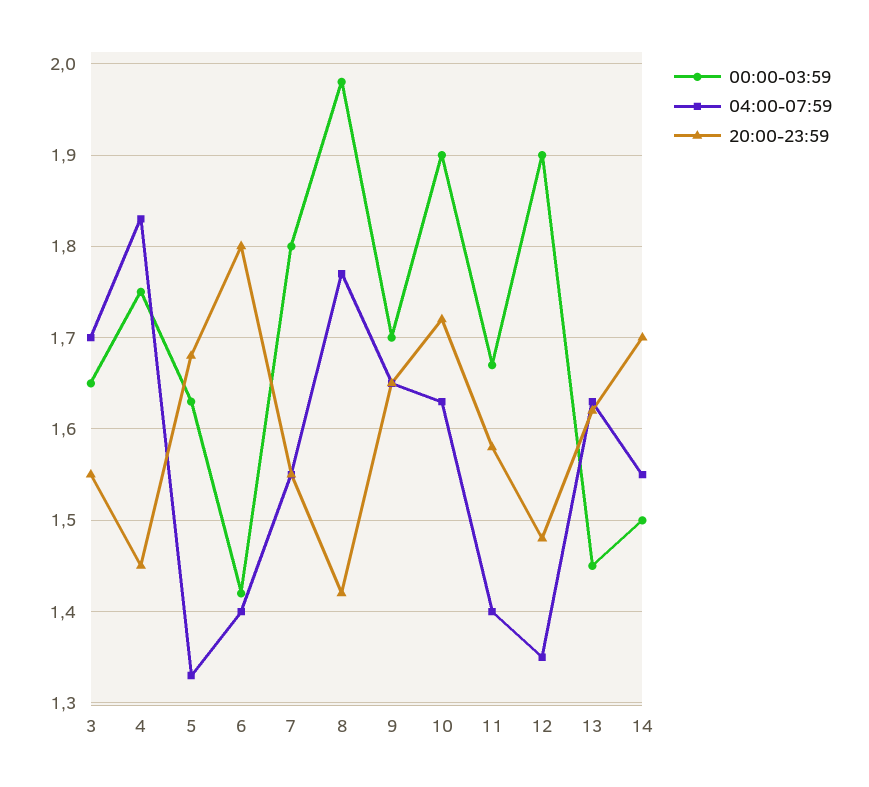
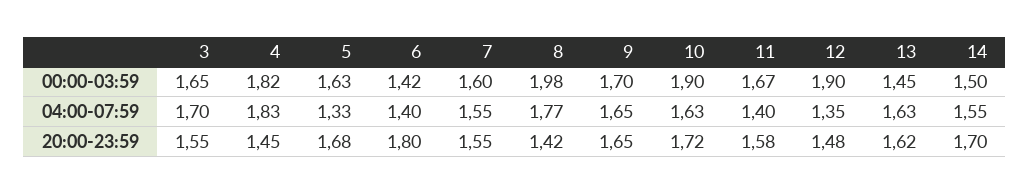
00:00-03:59, 4: 1.75 -> 1.82
00:00-03:59, 7: 1.8 -> 1.6

